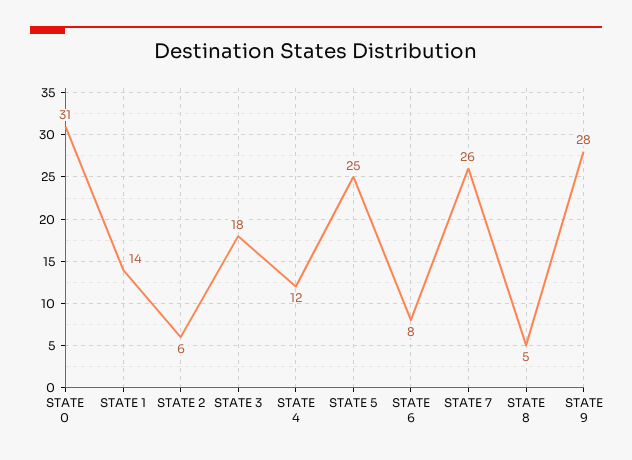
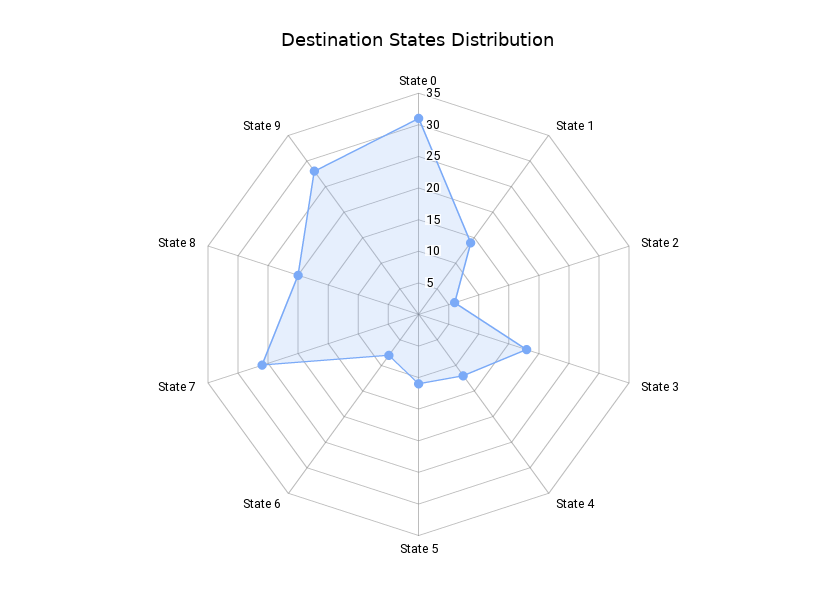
STATE 5: 25 -> 10
STATE 8: 5 -> 20

